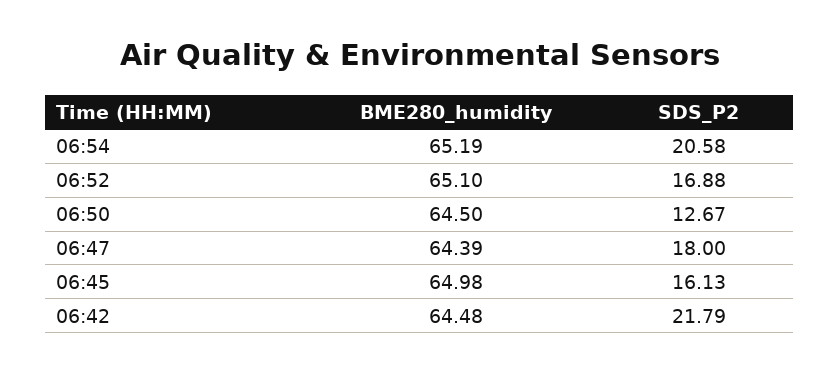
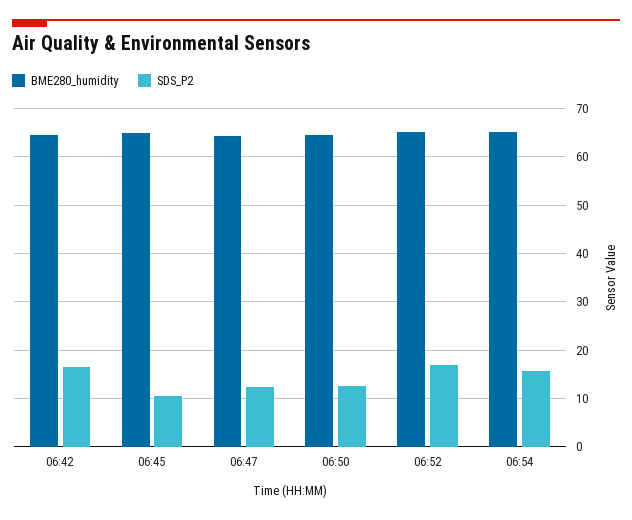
SDS_P2, 06:54: 20.58 -> 16
SDS_P2, 06:47: 18 -> 12
SDS_P2, 06:45: 16.13 -> 10
SDS_P2, 06:42: 21.79 -> 16

